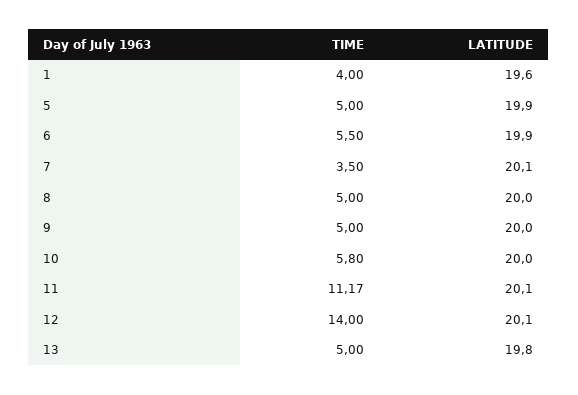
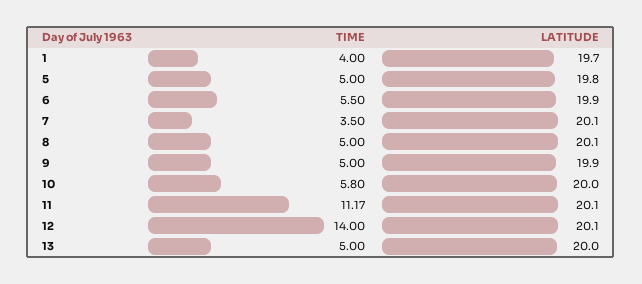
LATITUDE, 1: 19.6 -> 19.7
LATITUDE, 5: 19.9 -> 19.8
LATITUDE, 8: 20 -> 20.1
LATITUDE, 9: 20 -> 19.9
LATITUDE, 13: 19.8 -> 20

